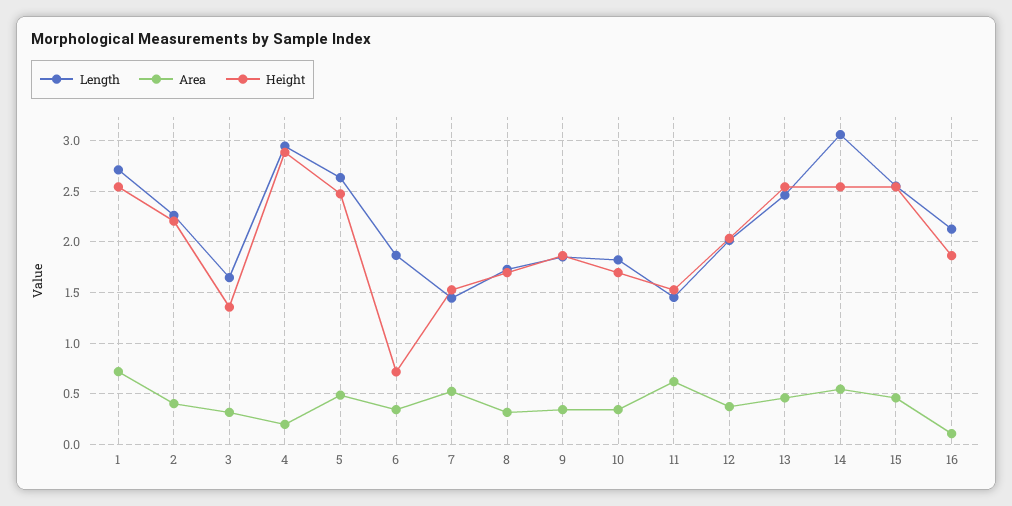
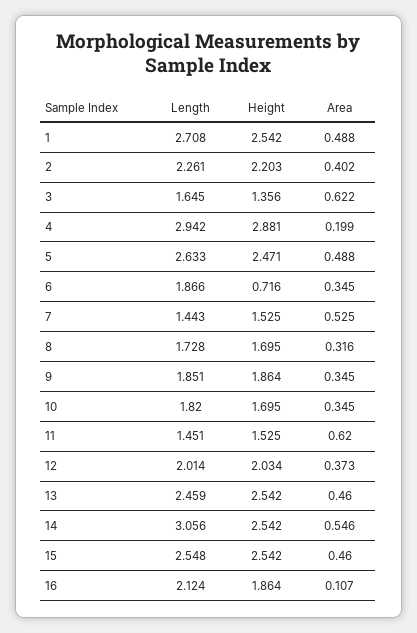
Area, 1: 0.7 -> 0.488
Area, 3: 0.3 -> 0.622

